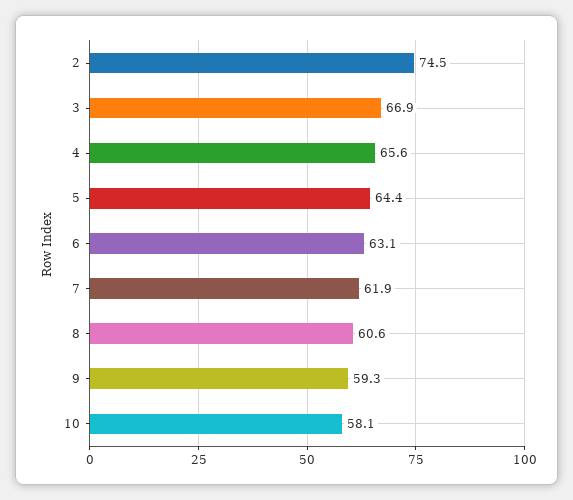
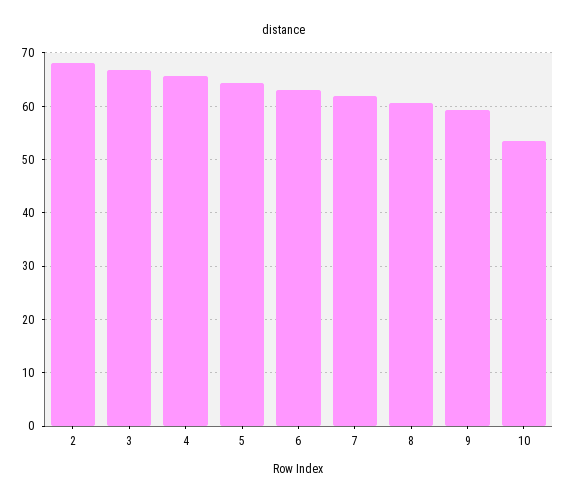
2: 74.5 -> 68
10: 58.1 -> 54

